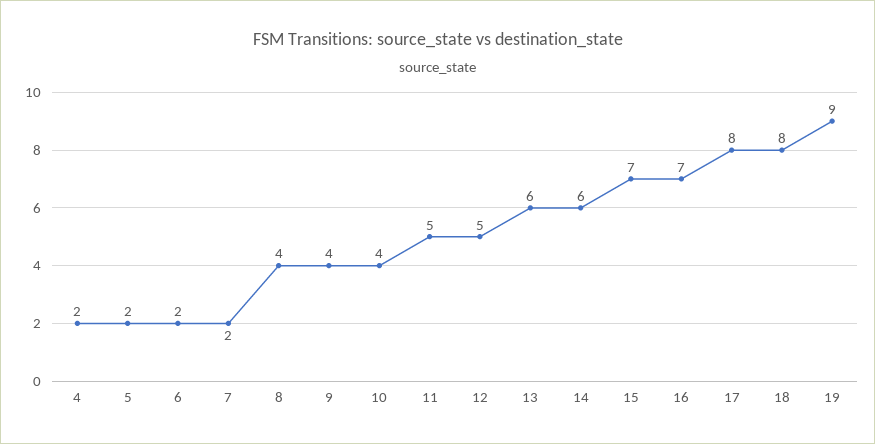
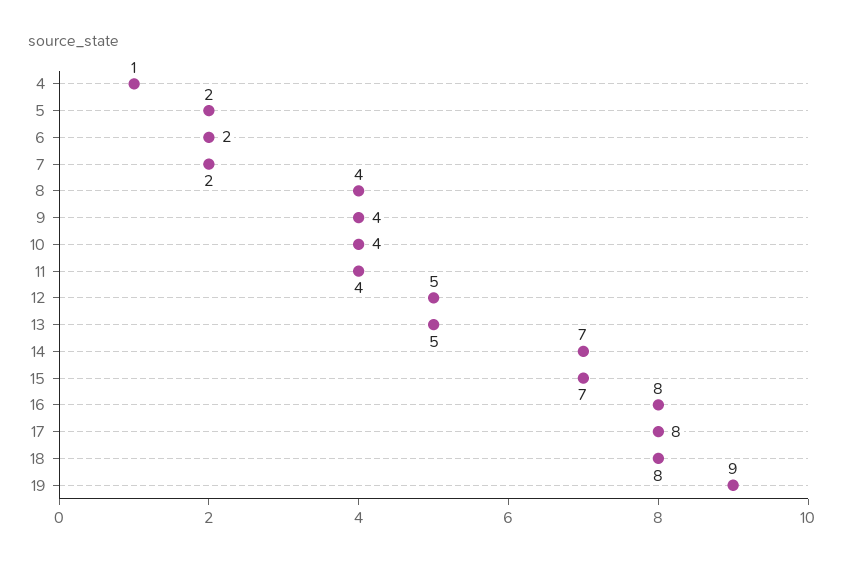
4: 2 -> 1
11: 5 -> 4
13: 6 -> 5
14: 6 -> 7
16: 7 -> 8

